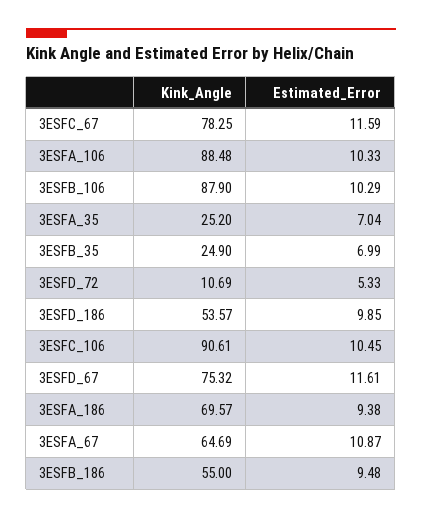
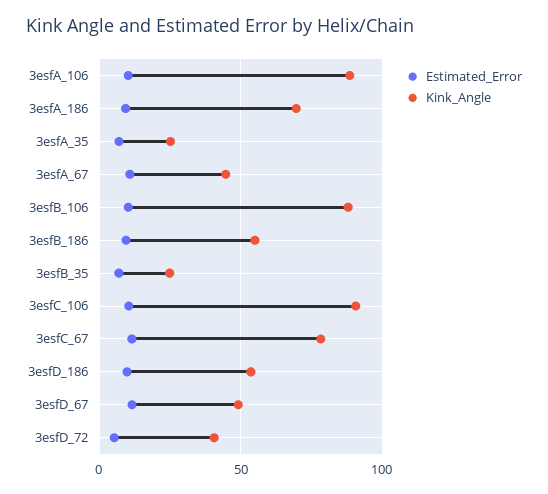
Kink_Angle, 3ESFD_72: 10.69 -> 40
Kink_Angle, 3ESFD_67: 75.32 -> 50
Kink_Angle, 3ESFA_67: 64.69 -> 45

